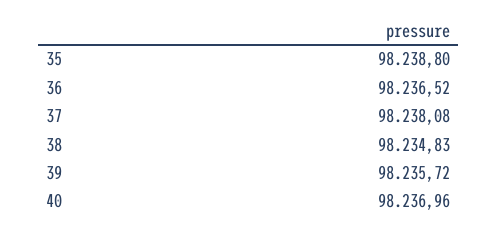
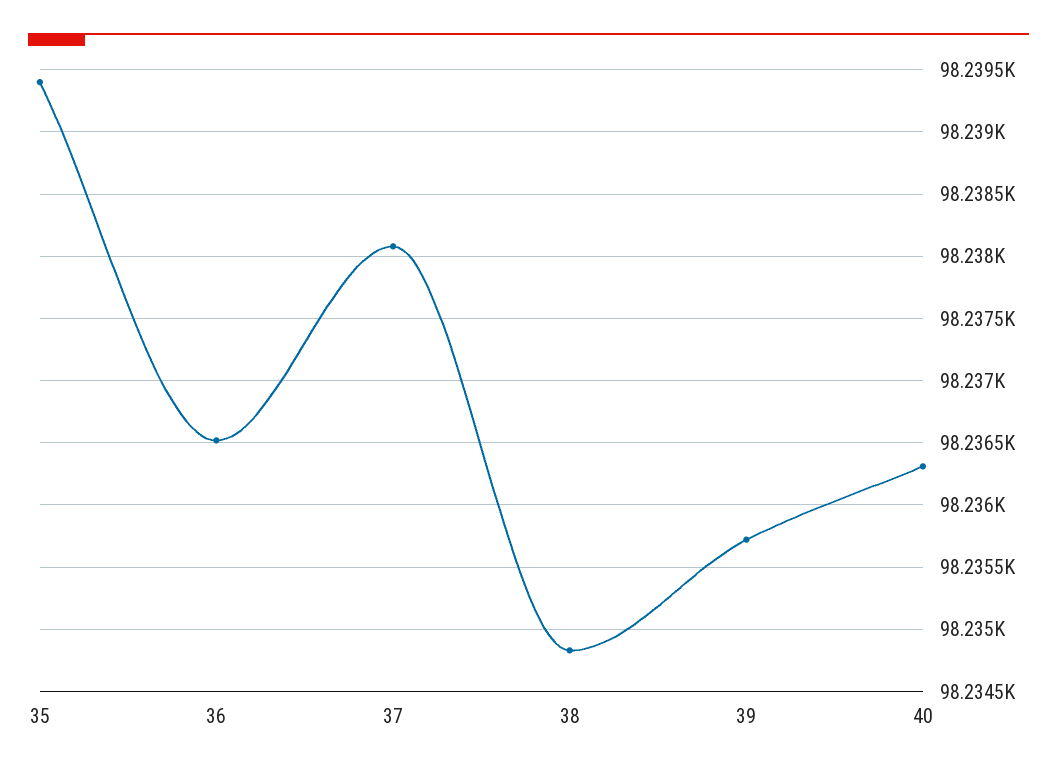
35: 98238.8 -> 98239.4
40: 98236.96 -> 98236.3

